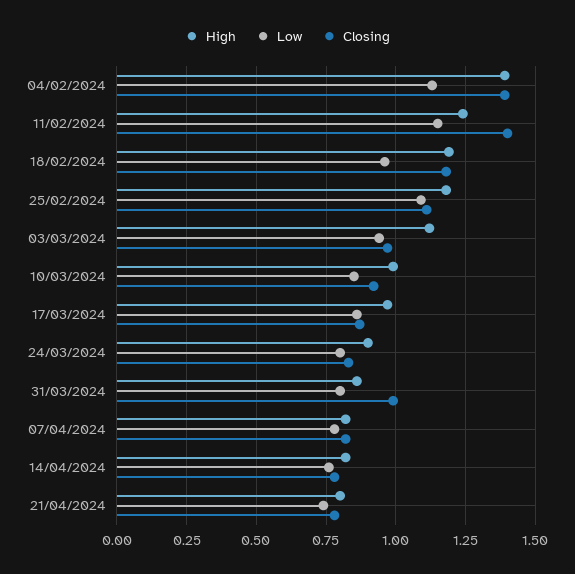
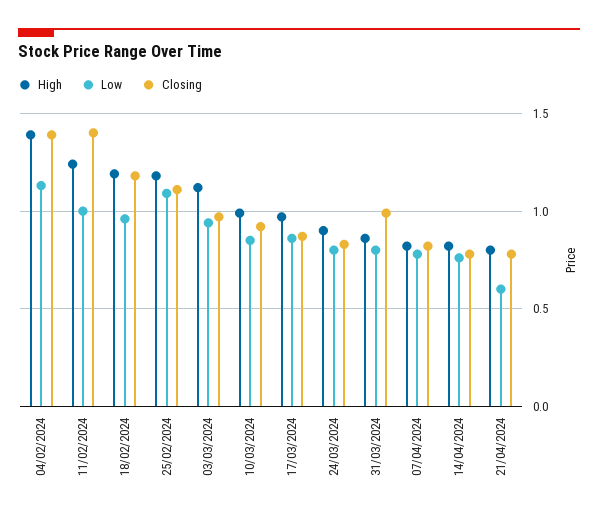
Low, 11/02/2024: 1.15 -> 1
Low, 21/04/2024: 0.75 -> 0.6

